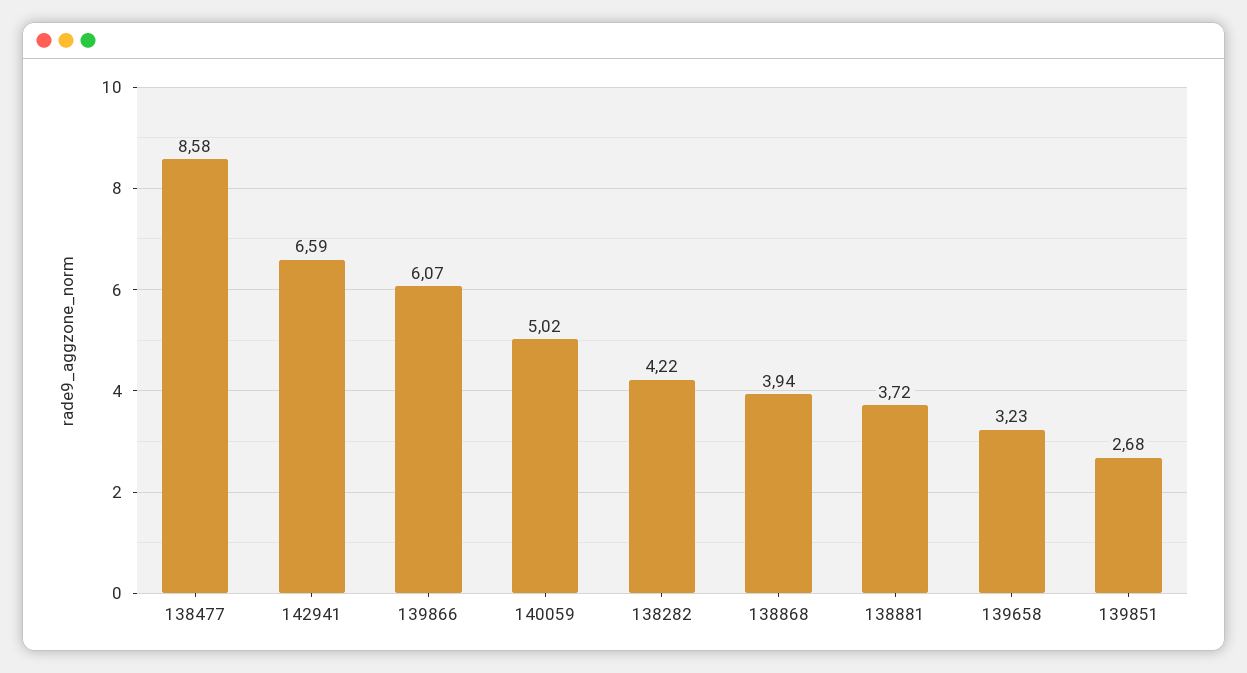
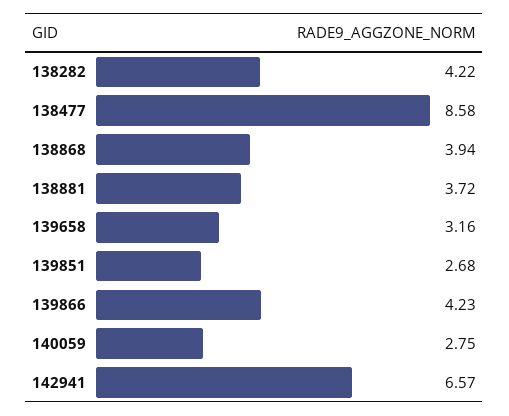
142941: 6.59 -> 6.57
139866: 6.07 -> 4.23
140059: 5.02 -> 2.75
139658: 3.23 -> 3.16

